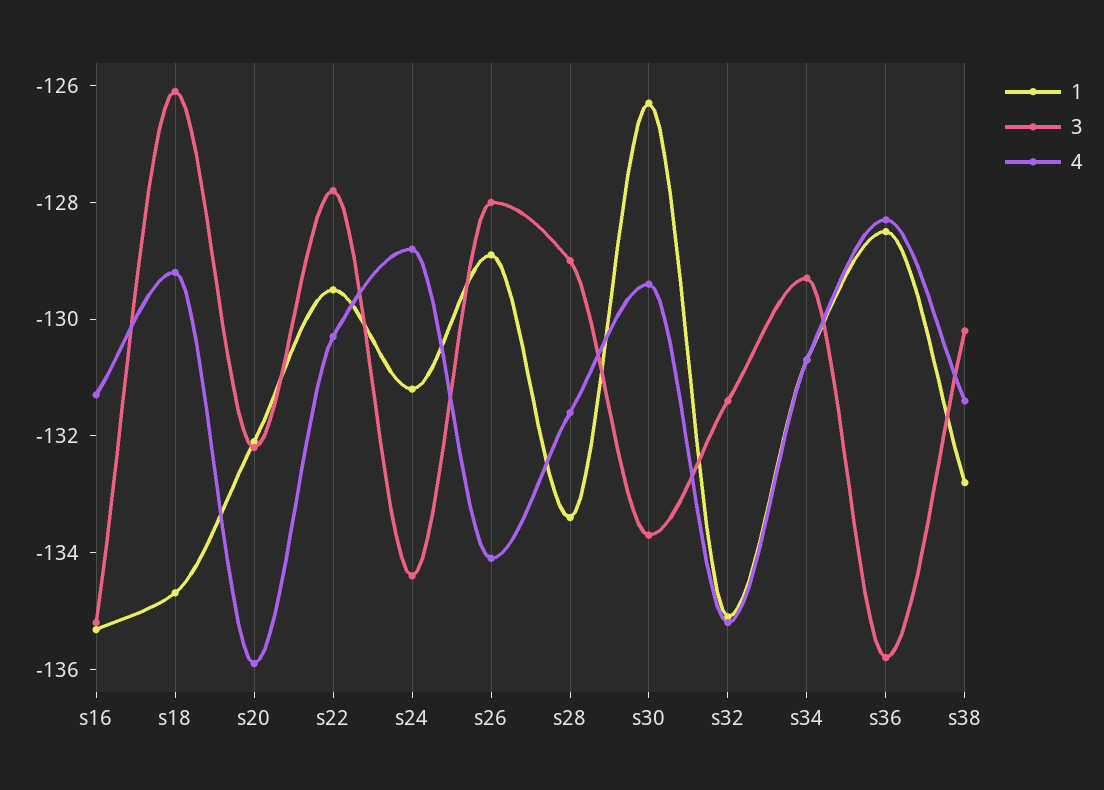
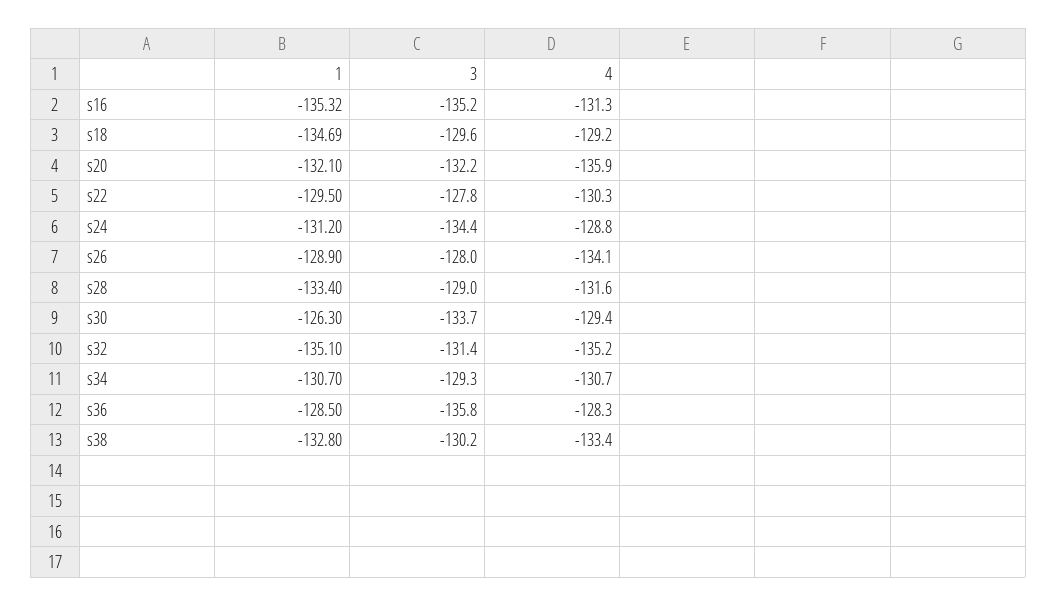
3, s18: -126 -> -129.6
4, s38: -131.5 -> -133.4

